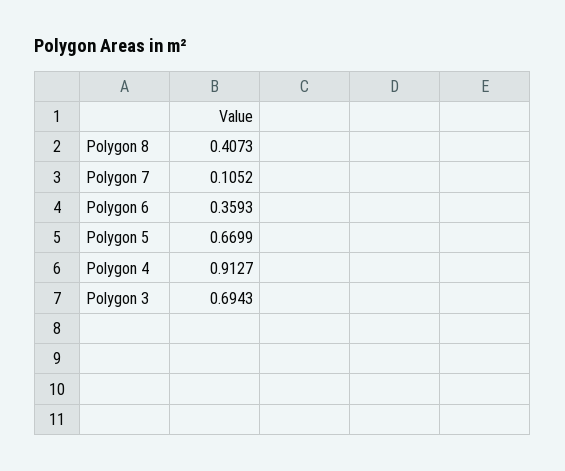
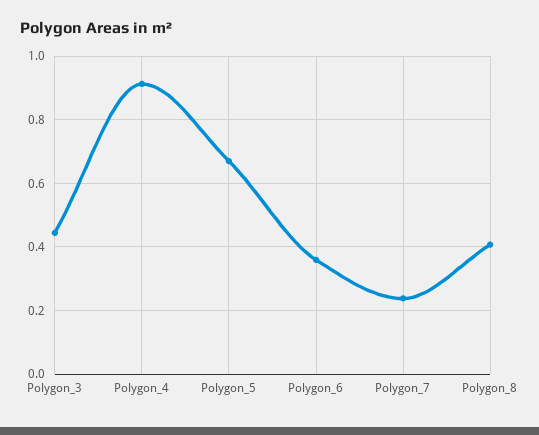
Polygon 7: 0.1052 -> 0.24
Polygon 3: 0.6943 -> 0.44

